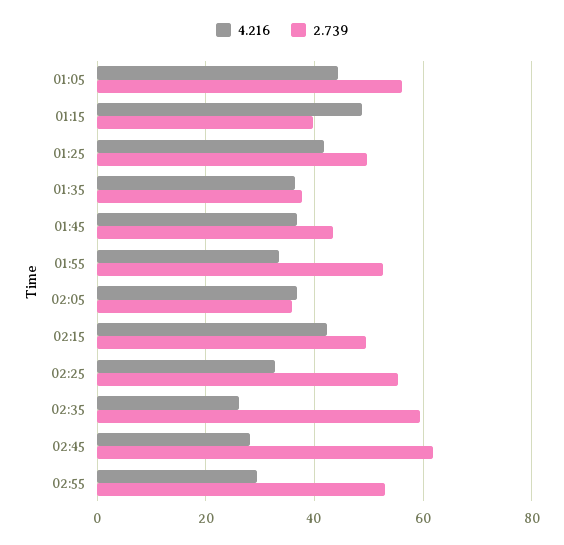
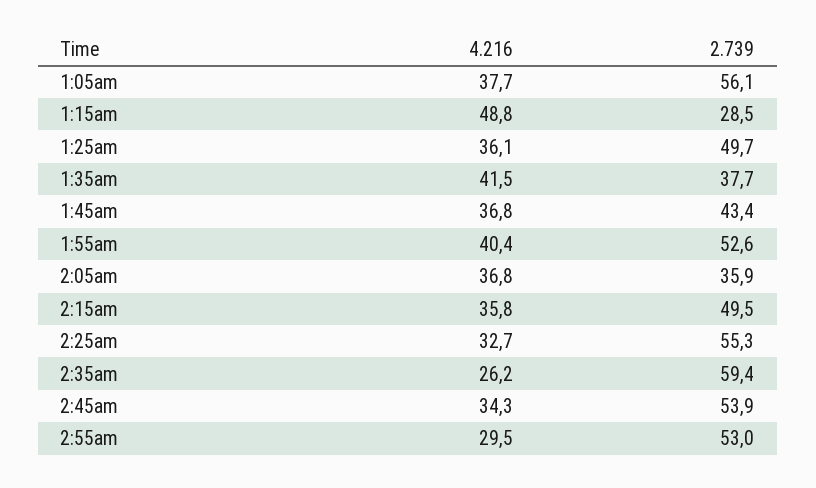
4.216, 01:05: 44 -> 37.7
2.739, 01:15: 40 -> 28.5
4.216, 01:25: 42 -> 36.1
4.216, 01:35: 36 -> 41.5
4.216, 01:55: 34 -> 40.4
4.216, 02:15: 42 -> 35.8
4.216, 02:45: 28 -> 34.3
2.739, 02:45: 62 -> 53.9

